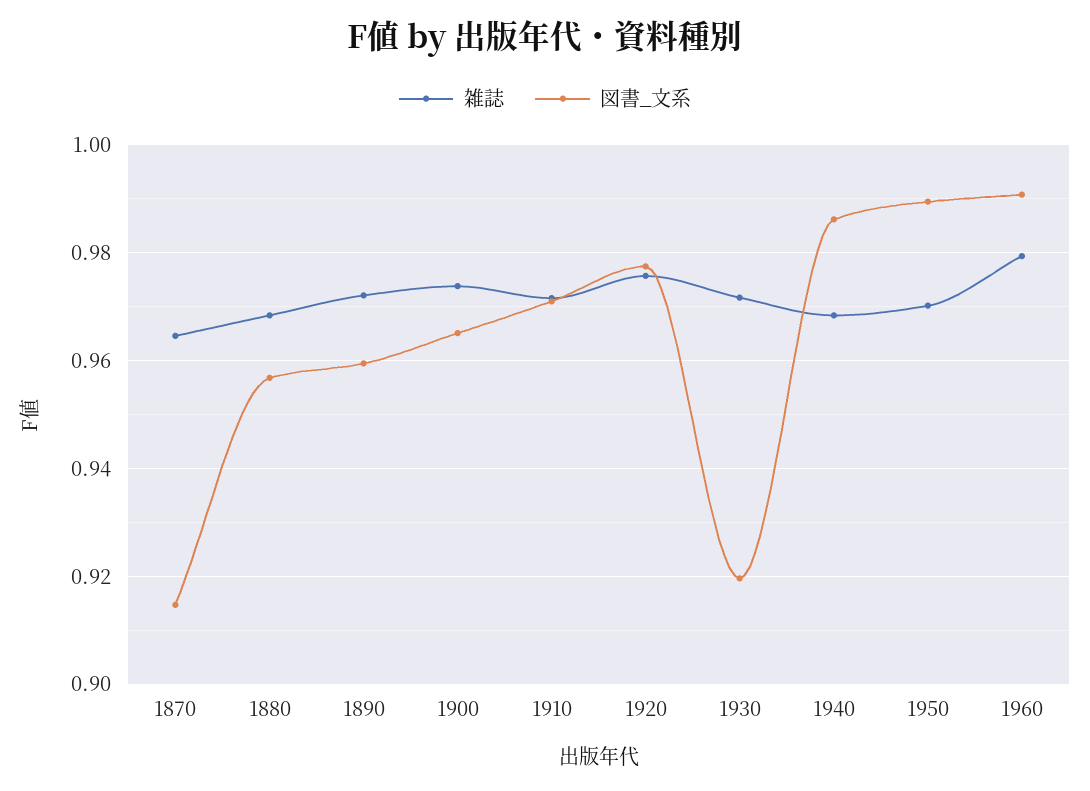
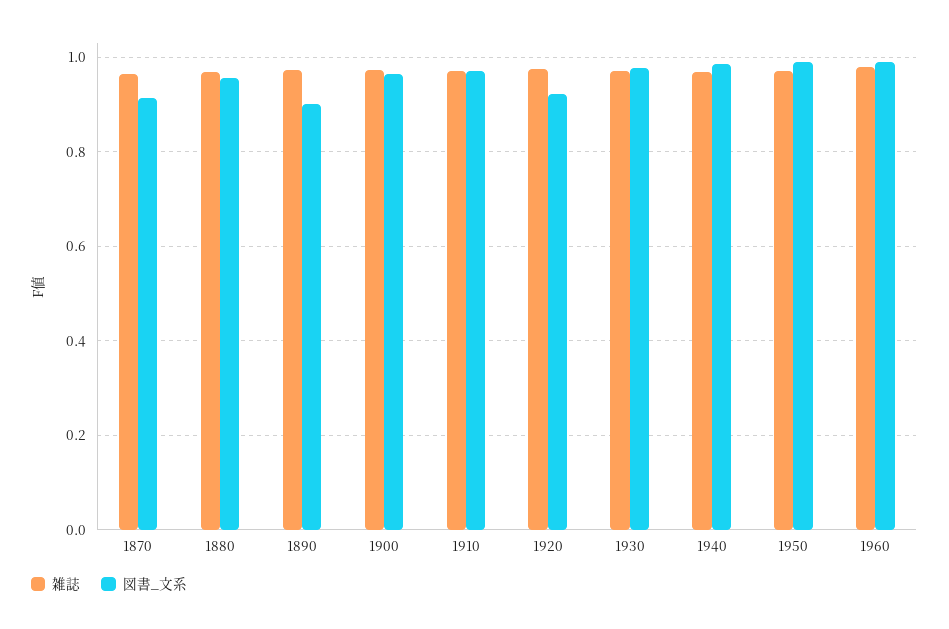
図書_文系, 1890: 0.96 -> 0.9
図書_文系, 1920: 0.978 -> 0.92
図書_文系, 1930: 0.92 -> 0.98

